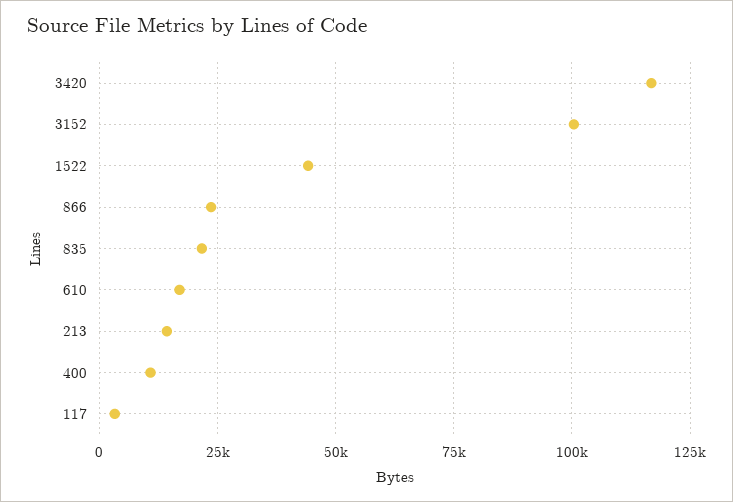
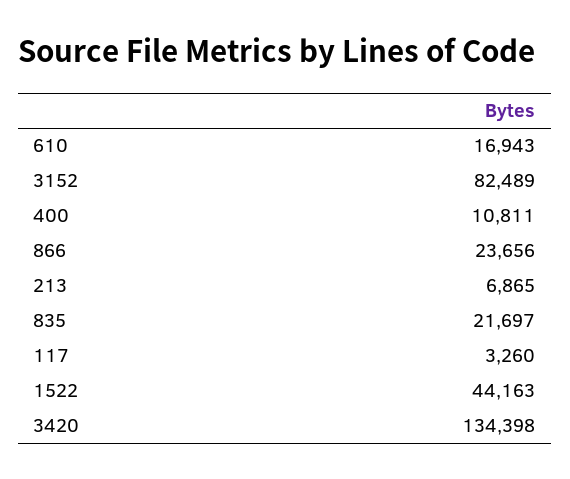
3420: 117500 -> 134398
3152: 100000 -> 82489
213: 15000 -> 6865

